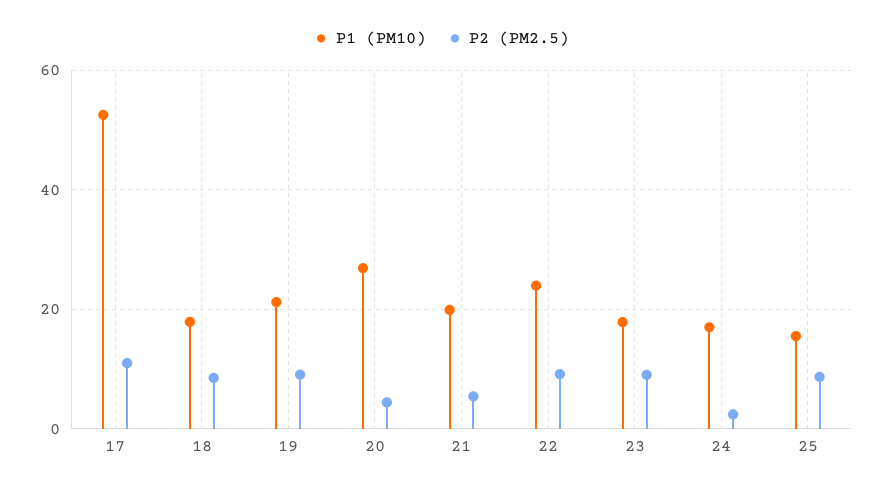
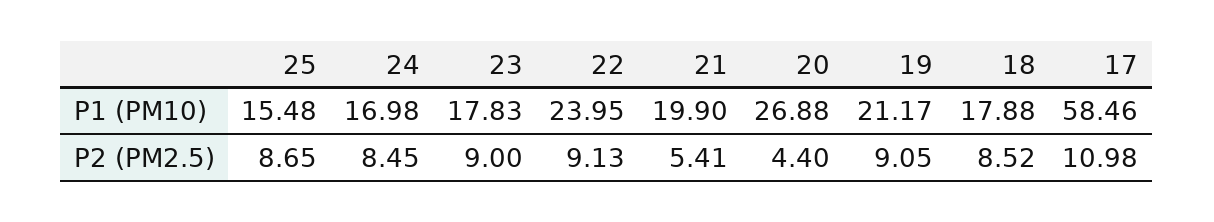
P1 (PM10), 17: 52 -> 58.46
P2 (PM2.5), 24: 2 -> 8.45

